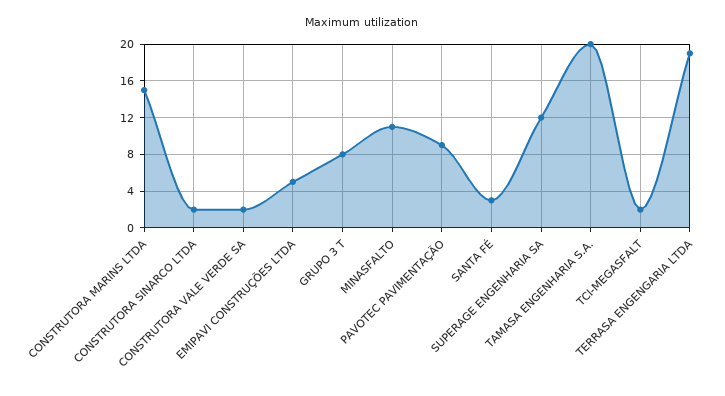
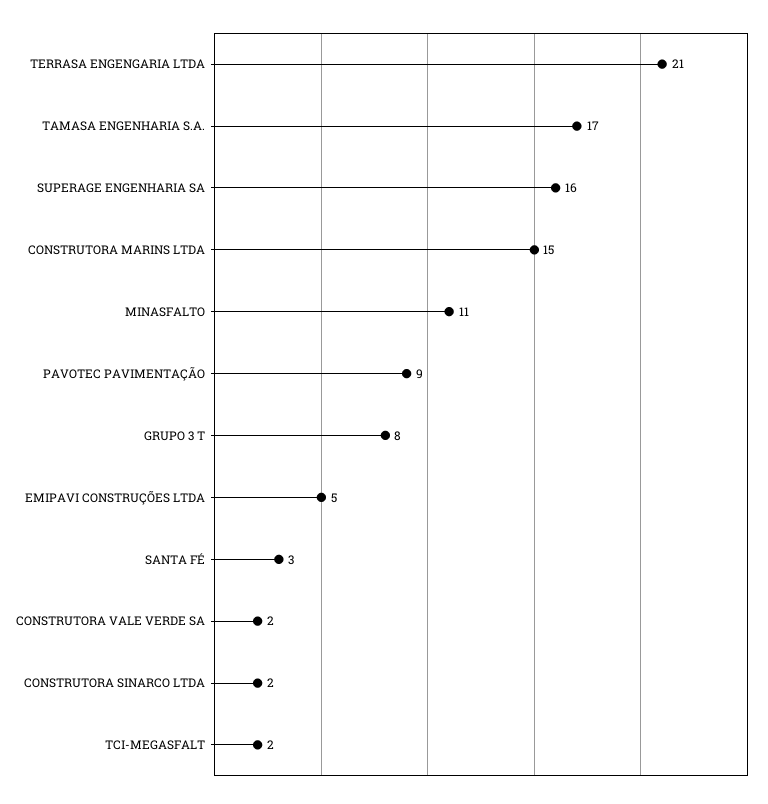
SUPERAGE ENGENHARIA SA: 12 -> 16
TAMASA ENGENHARIA S.A.: 20 -> 17
TERRASA ENGENGARIA LTDA: 19 -> 21

